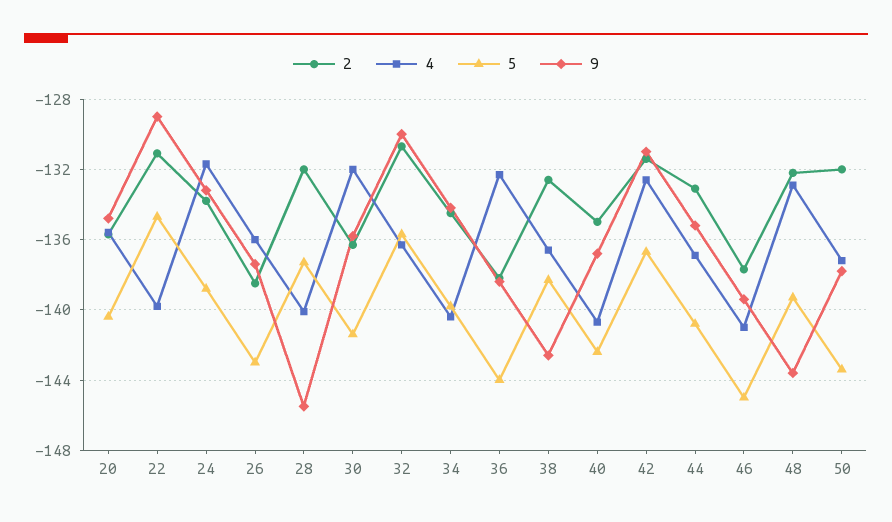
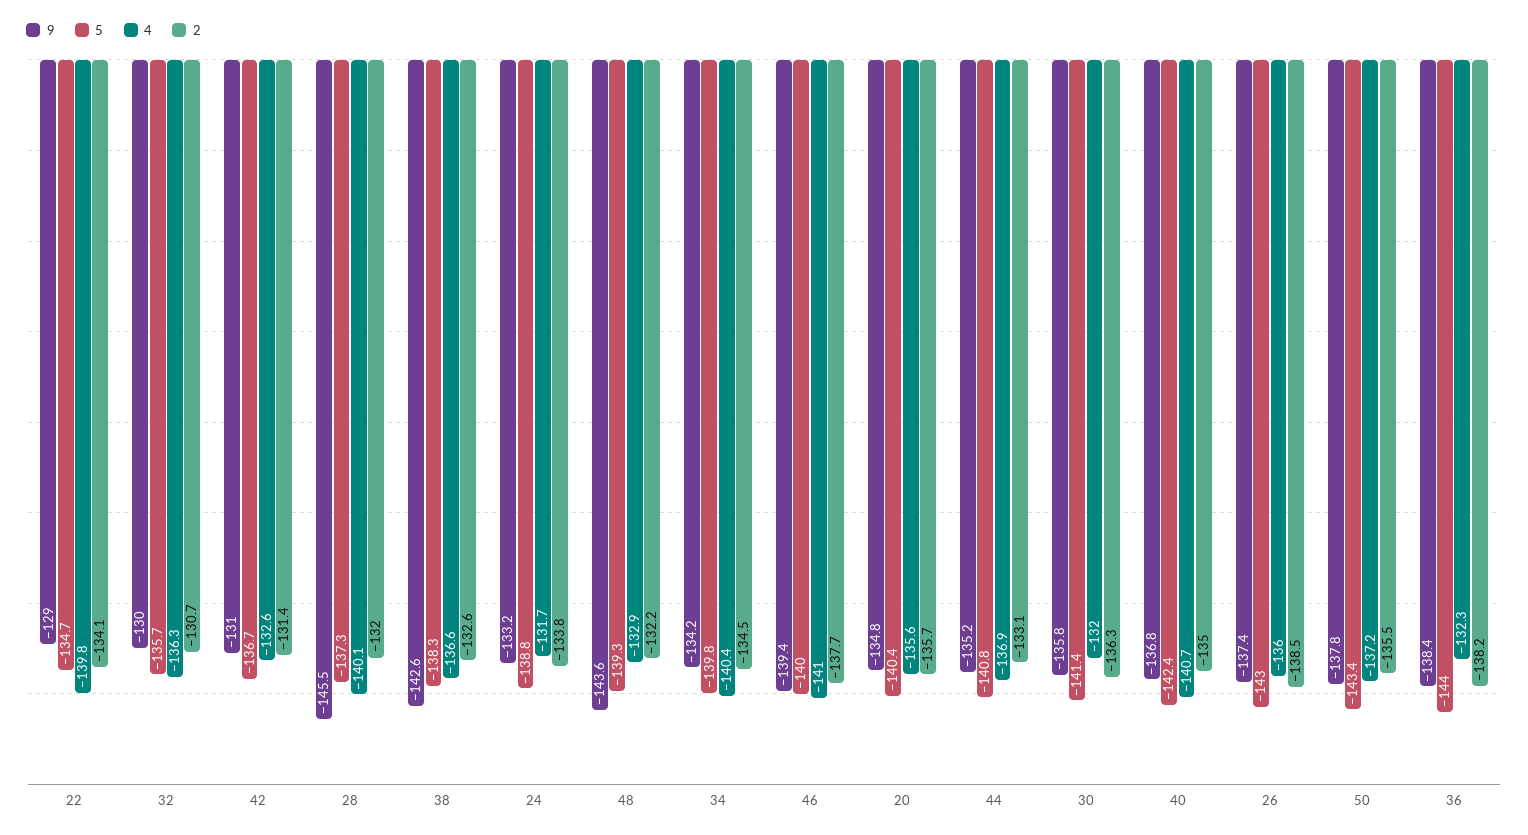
2, 22: -131 -> -134.1
5, 46: -145 -> -140
2, 50: -132 -> -135.5

